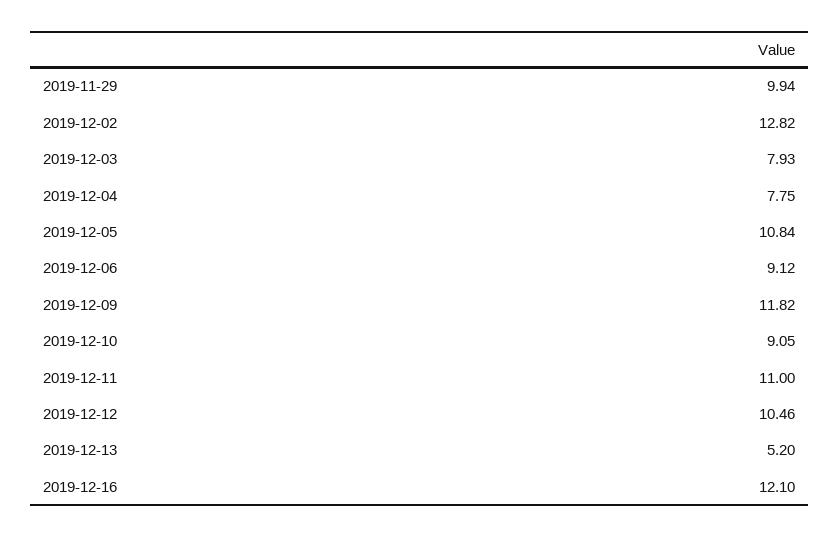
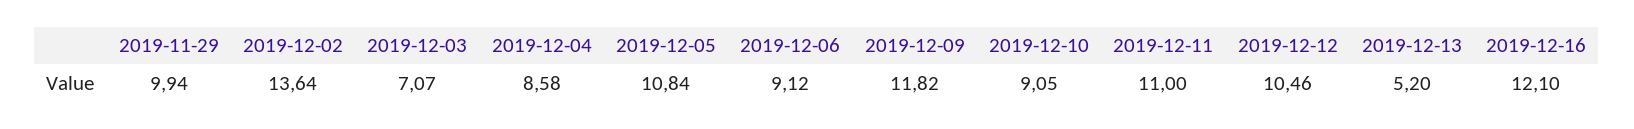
2019-12-02: 12.82 -> 13.64
2019-12-03: 7.93 -> 7.07
2019-12-04: 7.75 -> 8.58

